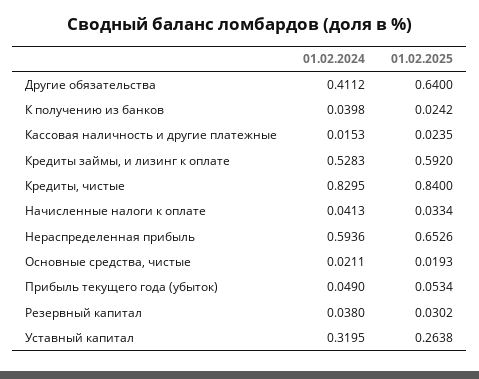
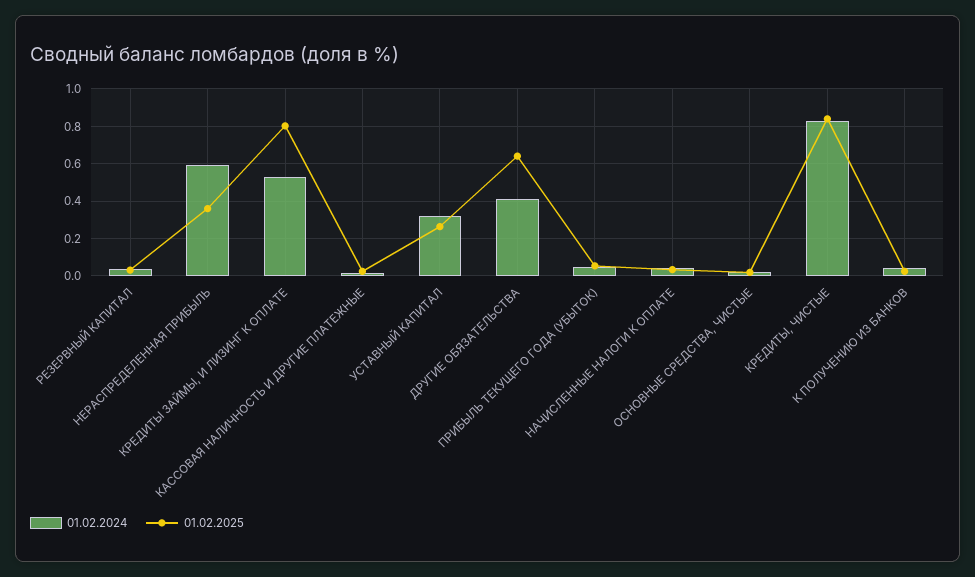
01.02.2025, Кредиты займы, и лизинг к оплате: 0.592 -> 0.8
01.02.2025, Нераспределенная прибыль: 0.6526 -> 0.35

